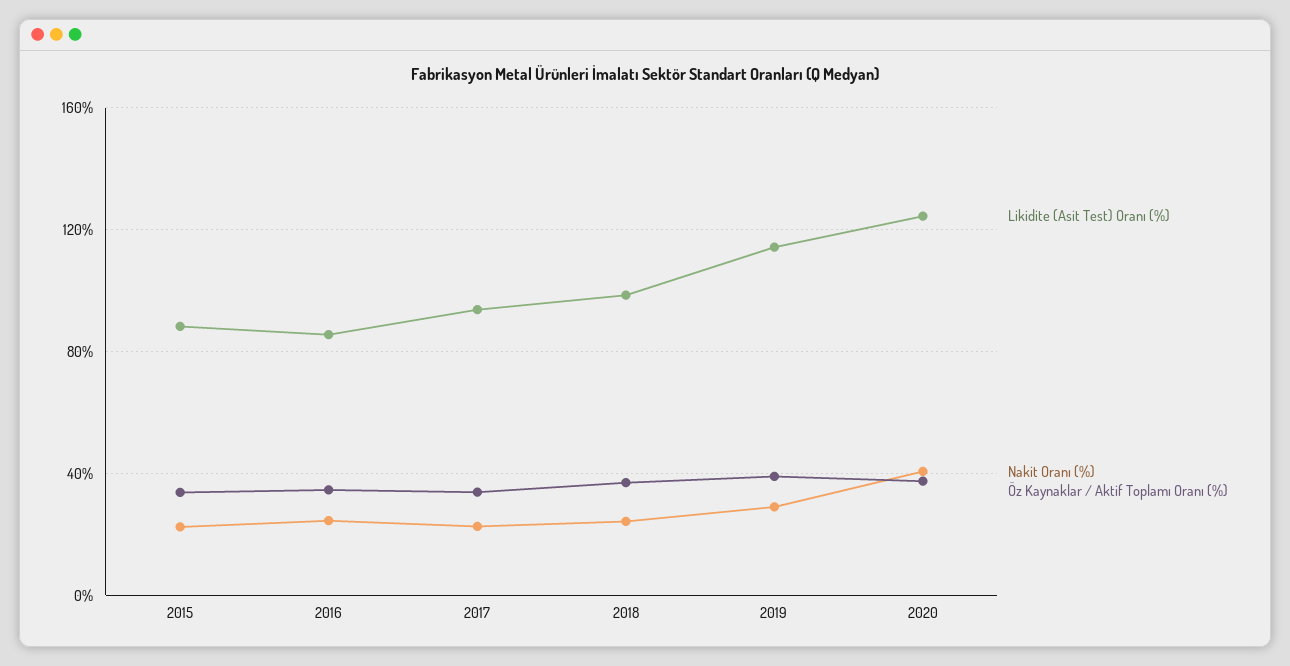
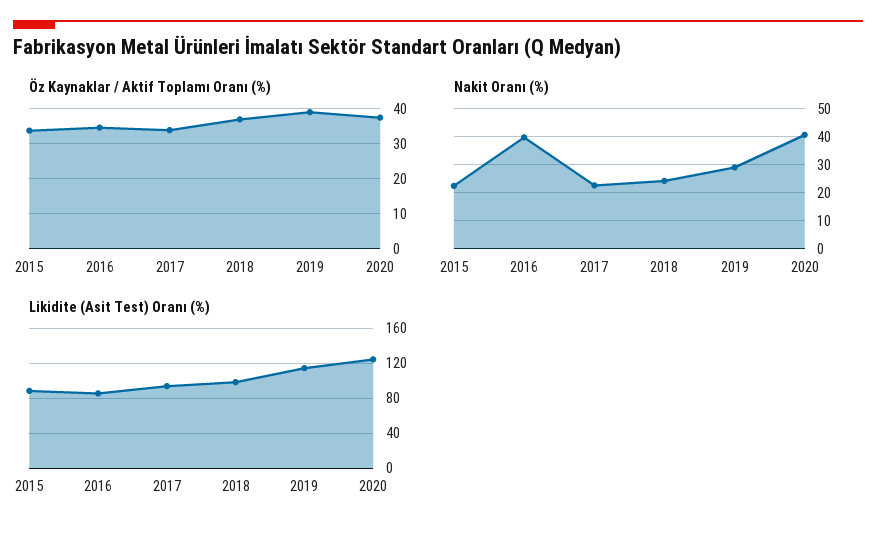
Nakit Oranı (%), 2016: 25 -> 40

